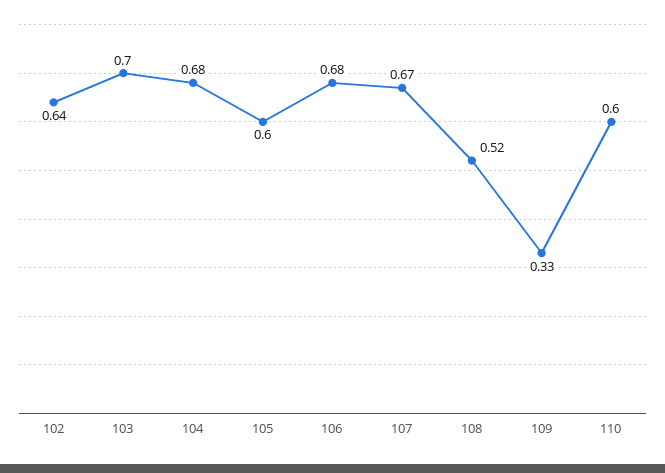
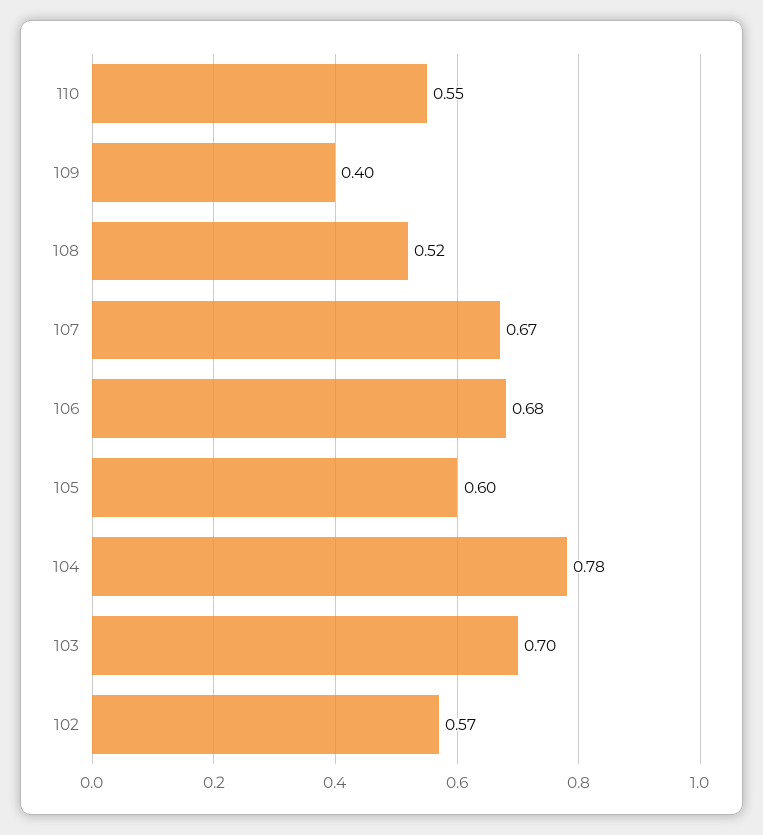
102: 0.64 -> 0.57
104: 0.68 -> 0.78
109: 0.33 -> 0.4
110: 0.6 -> 0.55

